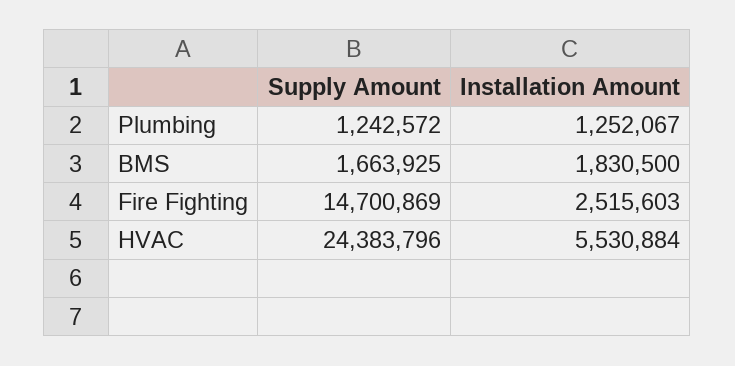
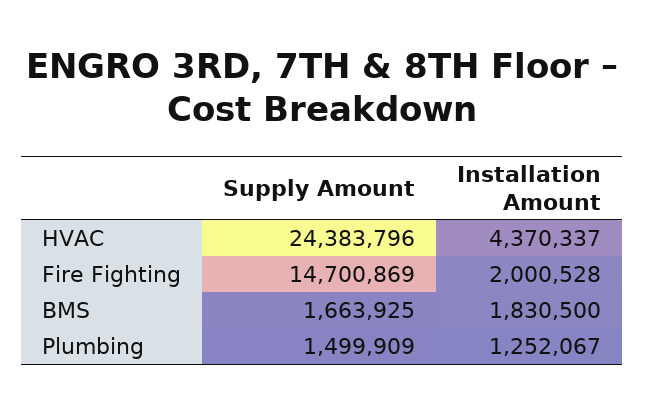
Supply Amount, Plumbing: 1242572 -> 1499909
Installation Amount, Fire Fighting: 2515603 -> 2000528
Installation Amount, HVAC: 5530884 -> 4370337

